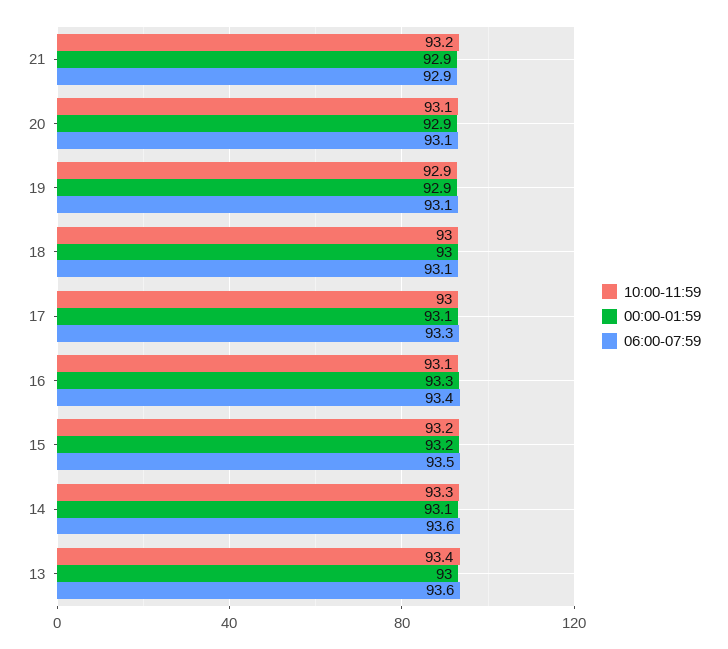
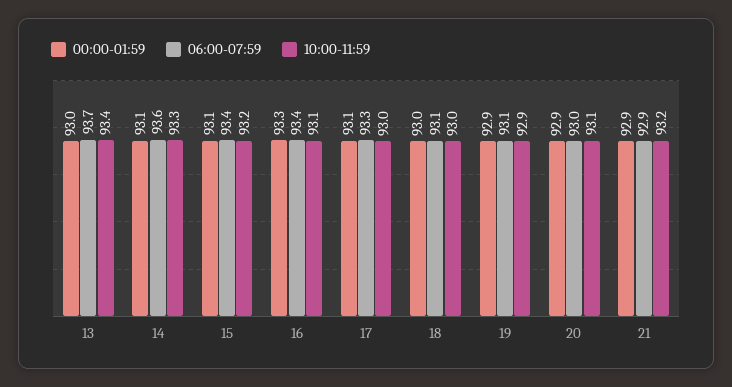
06:00-07:59, 20: 93.1 -> 93
00:00-01:59, 15: 93.2 -> 93.1
06:00-07:59, 15: 93.5 -> 93.4
06:00-07:59, 13: 93.6 -> 93.7

